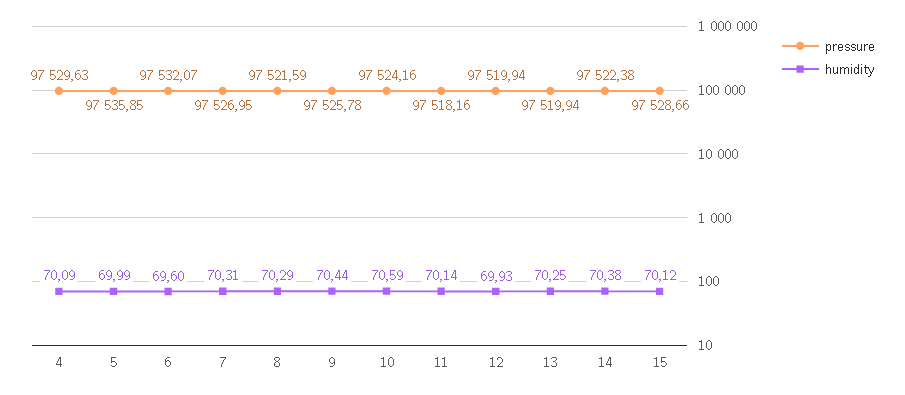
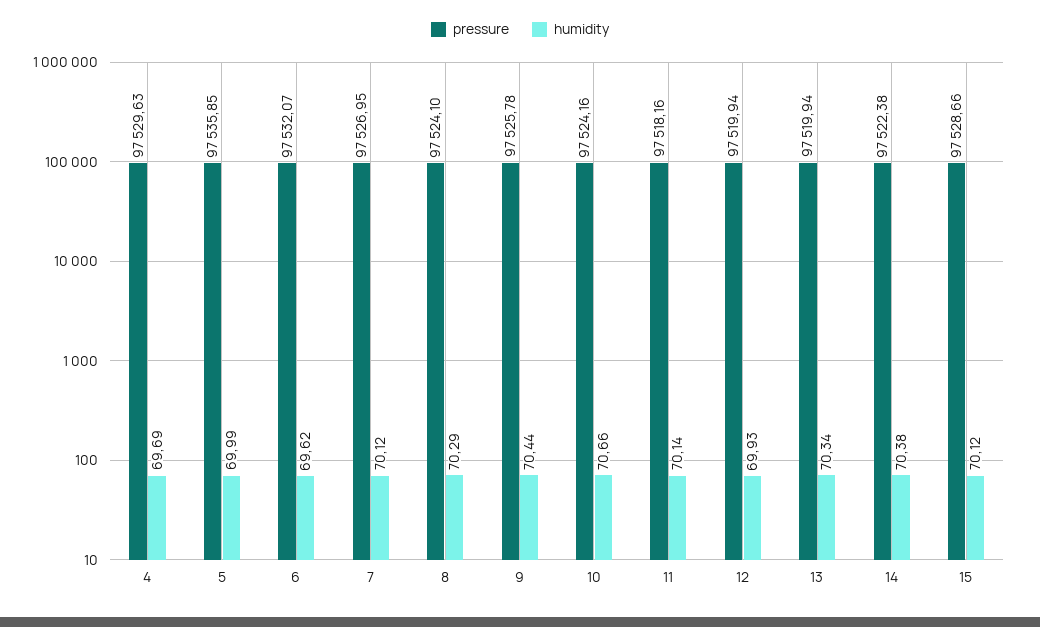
humidity, 4: 70.09 -> 69.69
humidity, 6: 69.6 -> 69.62
humidity, 7: 70.31 -> 70.12
pressure, 8: 97521.59 -> 97524.1
humidity, 10: 70.59 -> 70.66
humidity, 13: 70.25 -> 70.34

